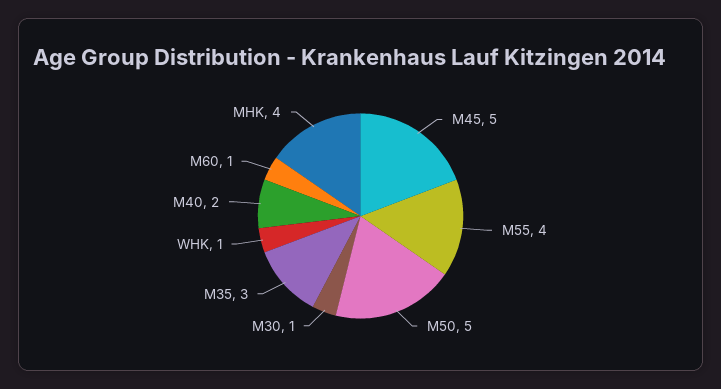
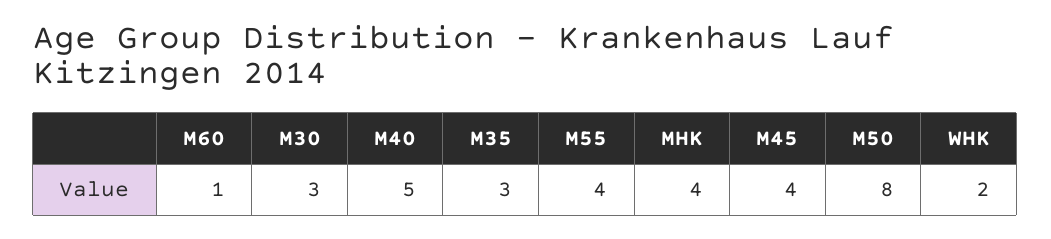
M45: 5 -> 4
M50: 5 -> 8
M30: 1 -> 3
WHK: 1 -> 2
M40: 2 -> 5

